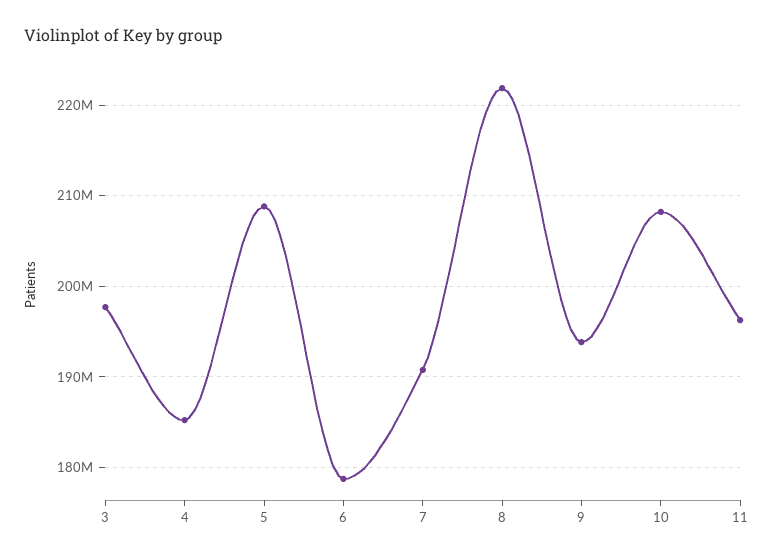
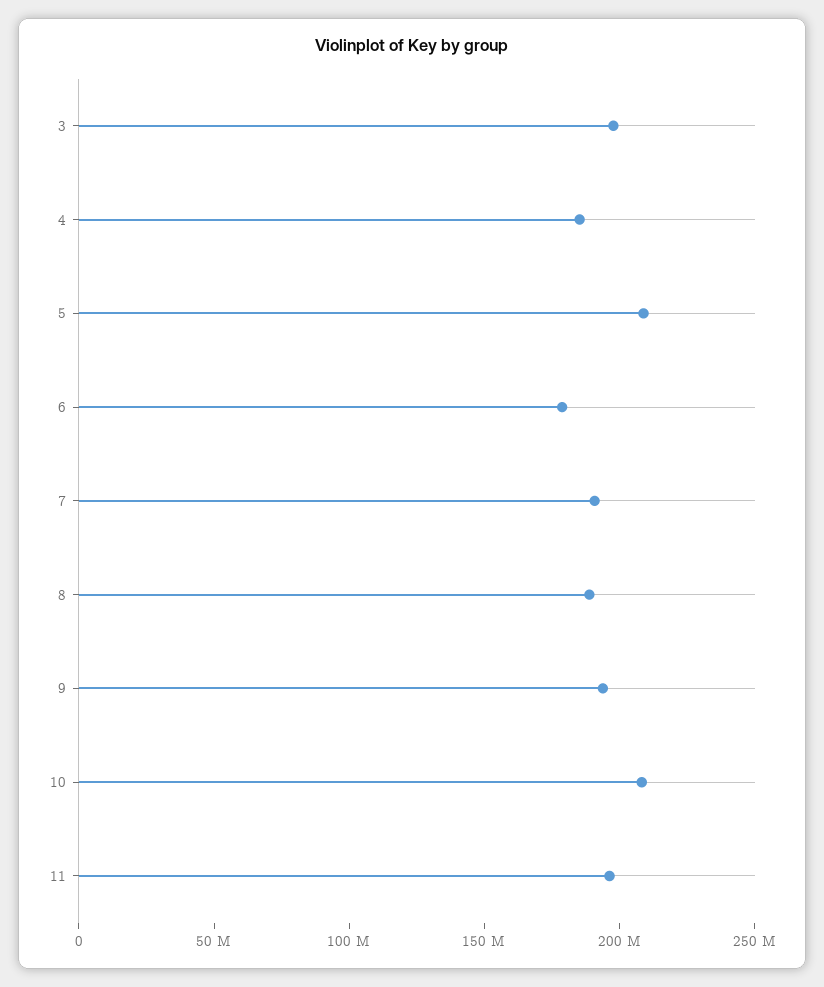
8: 222000000 -> 190000000

